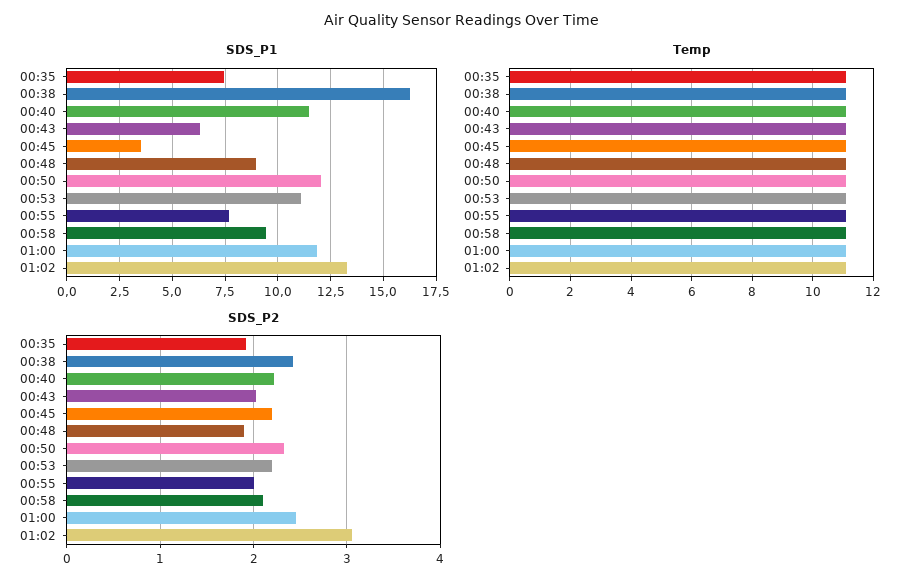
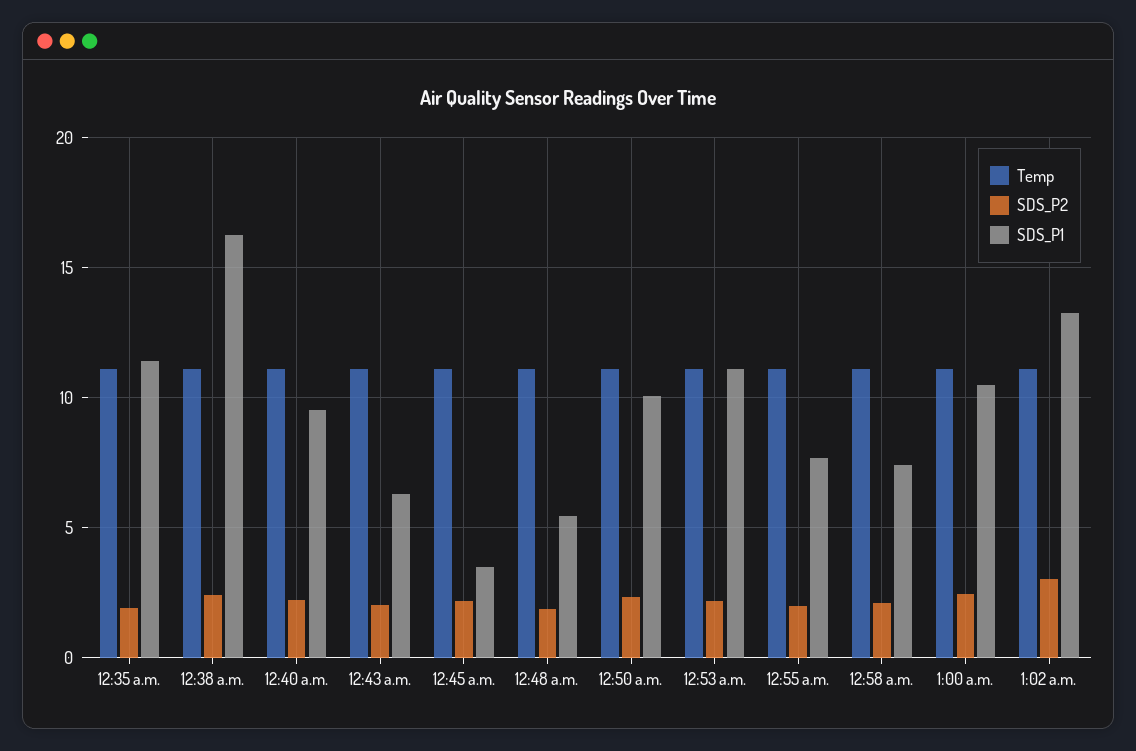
SDS_P1, 00:35: 7.5 -> 11.5
SDS_P1, 00:40: 11.5 -> 9.5
SDS_P1, 00:48: 9 -> 5.5
SDS_P1, 00:50: 12 -> 10
SDS_P1, 00:58: 9.5 -> 7.5
SDS_P1, 01:00: 12 -> 10.5

